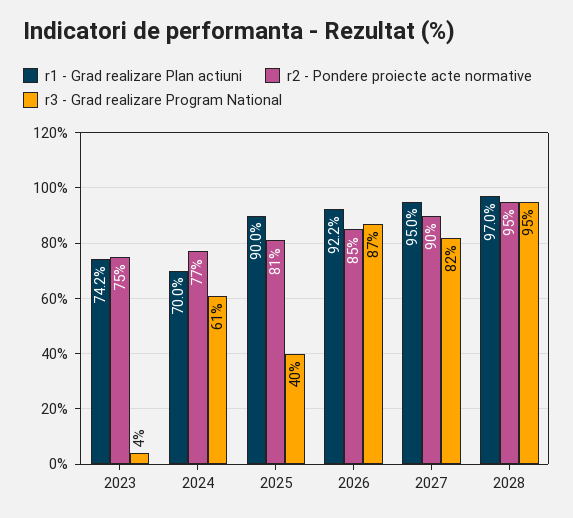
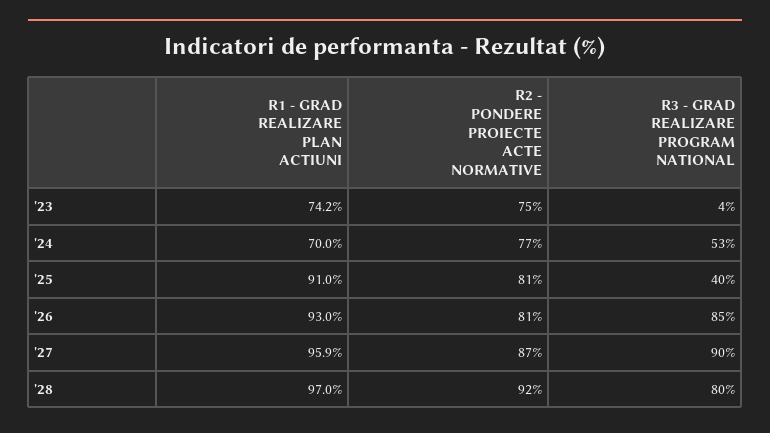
r3 - Grad realizare Program National, 2024: 61 -> 53
r1 - Grad realizare Plan actiuni, 2025: 90 -> 91
r1 - Grad realizare Plan actiuni, 2026: 92.2 -> 93
r2 - Pondere proiecte acte normative, 2026: 85 -> 81
r3 - Grad realizare Program National, 2026: 87 -> 85
r1 - Grad realizare Plan actiuni, 2027: 95 -> 95.9
r2 - Pondere proiecte acte normative, 2027: 90 -> 87
r3 - Grad realizare Program National, 2027: 82 -> 90
r2 - Pondere proiecte acte normative, 2028: 95 -> 92
r3 - Grad realizare Program National, 2028: 95 -> 80

